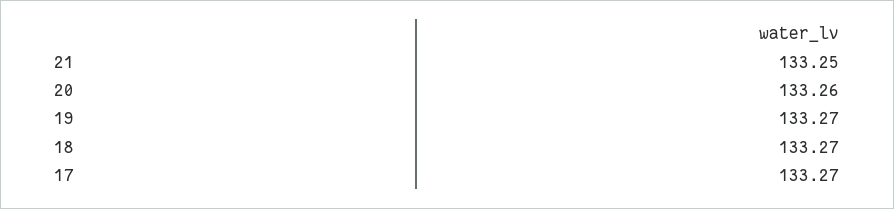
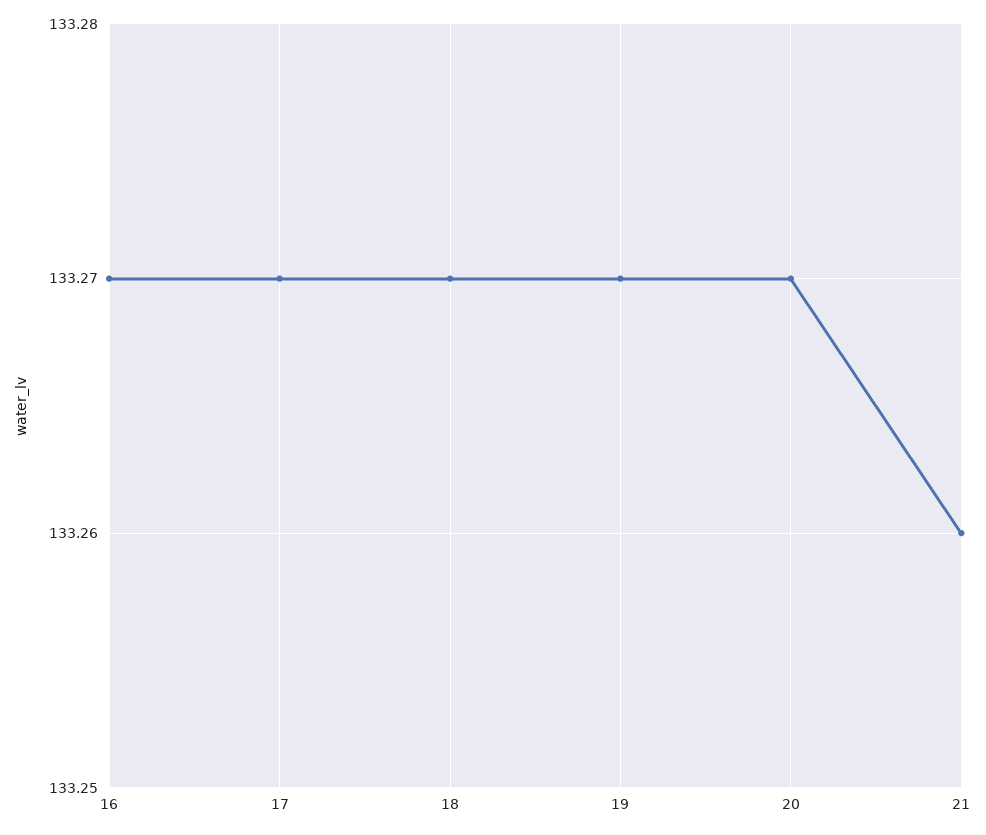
21: 133.25 -> 133.26
20: 133.26 -> 133.27
16: none -> 133.27

